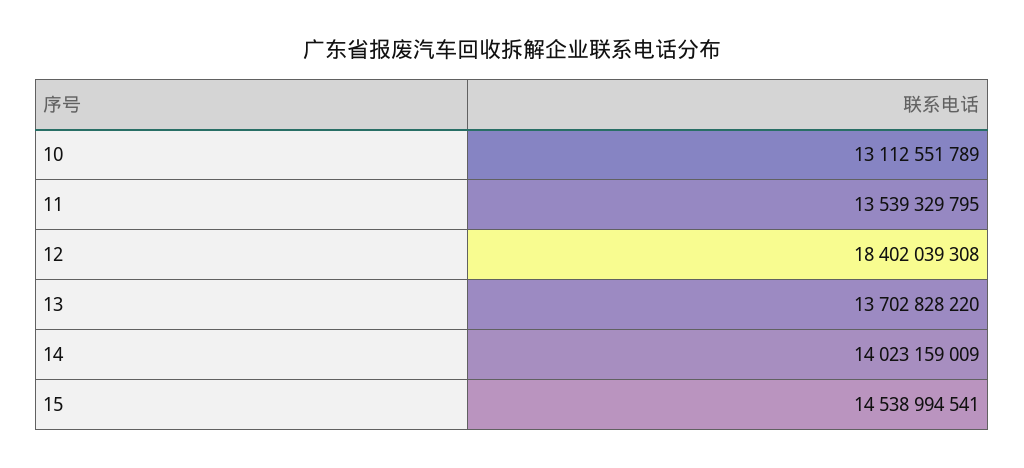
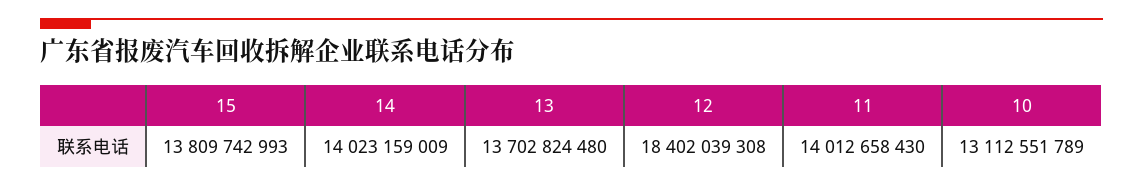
11: 13539329795 -> 14012658430
13: 13702828220 -> 13702824480
15: 14538994541 -> 13809742993

